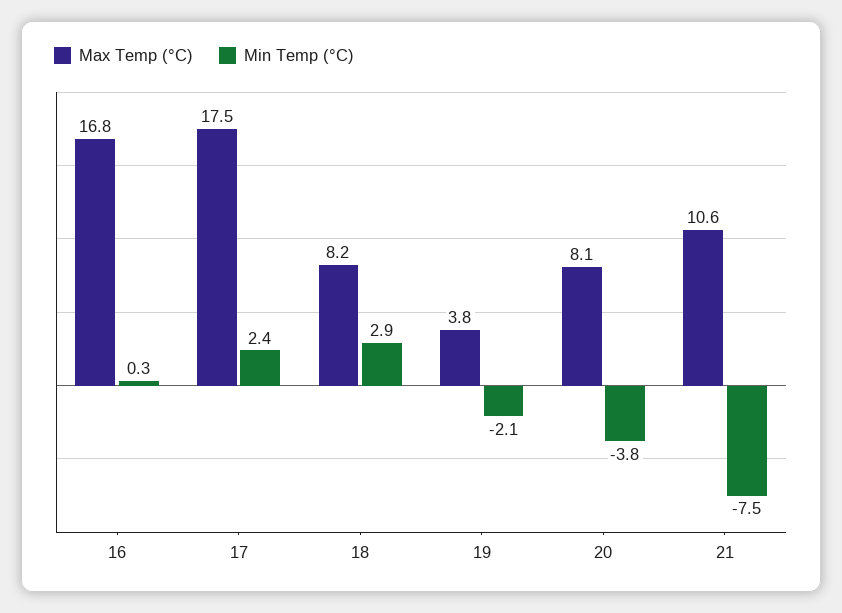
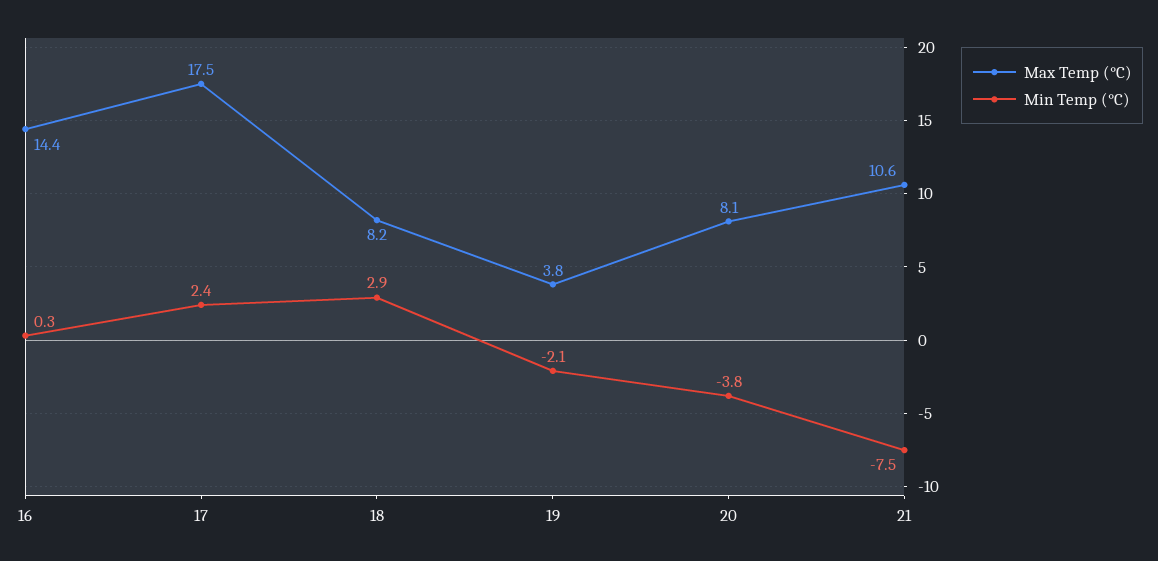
Max Temp (°C), 16: 16.8 -> 14.4

